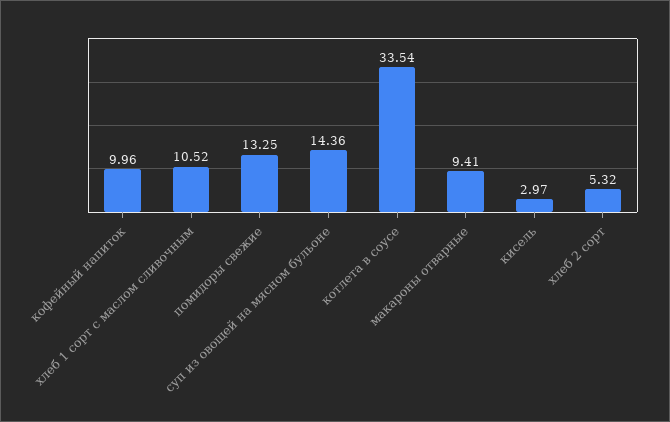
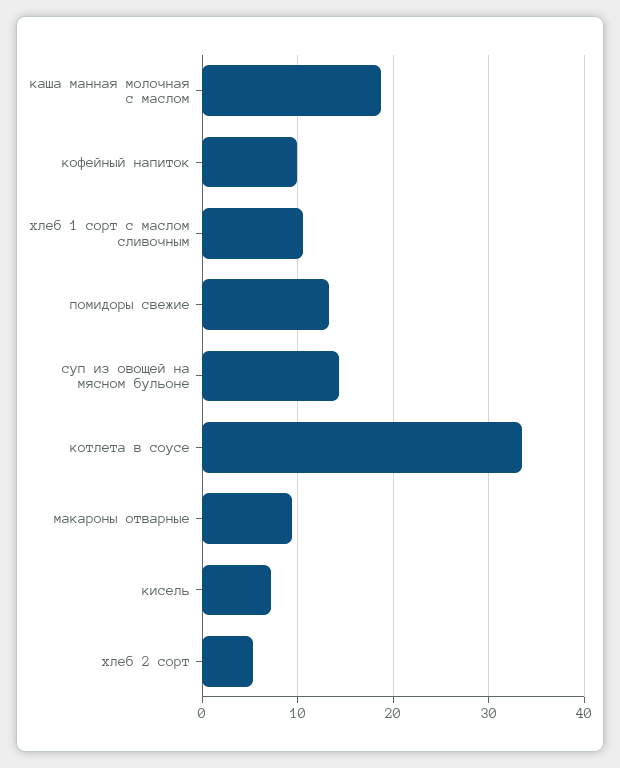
кисель: 2.97 -> 7
каша манная молочная с маслом: none -> 19

